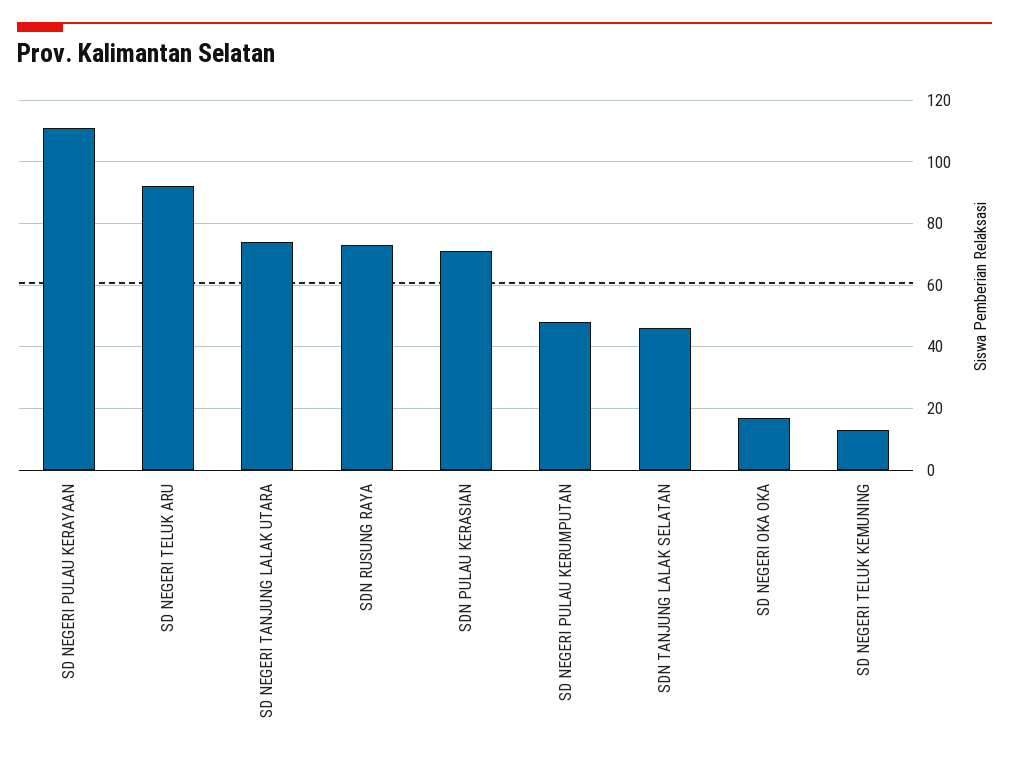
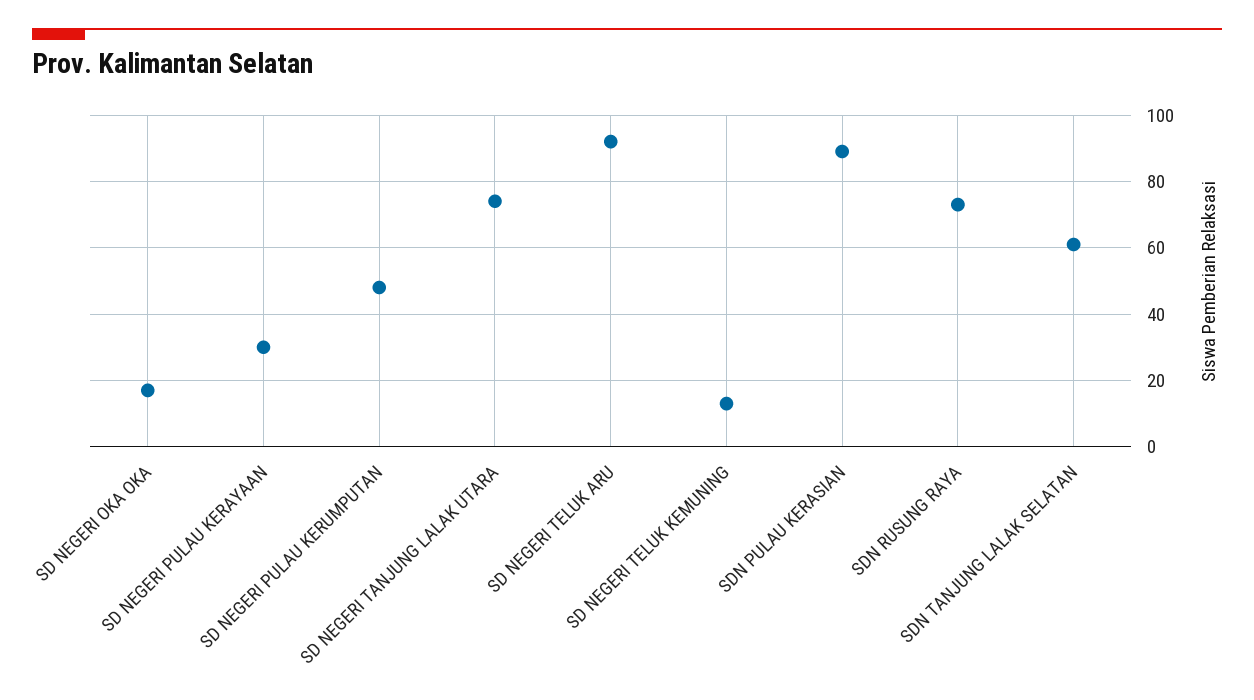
SD NEGERI PULAU KERAYAAN: 110 -> 30
SDN PULAU KERASIAN: 70 -> 90
SDN TANJUNG LALAK SELATAN: 45 -> 60

